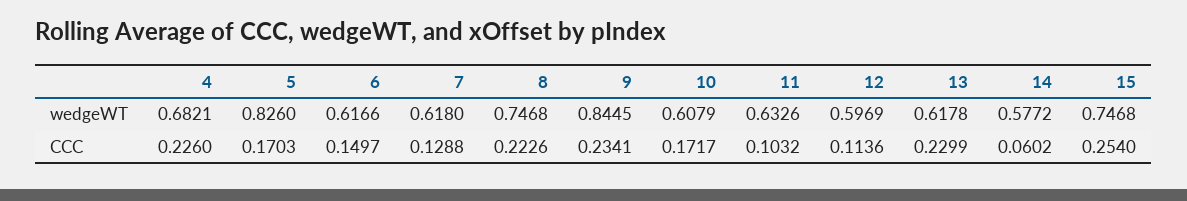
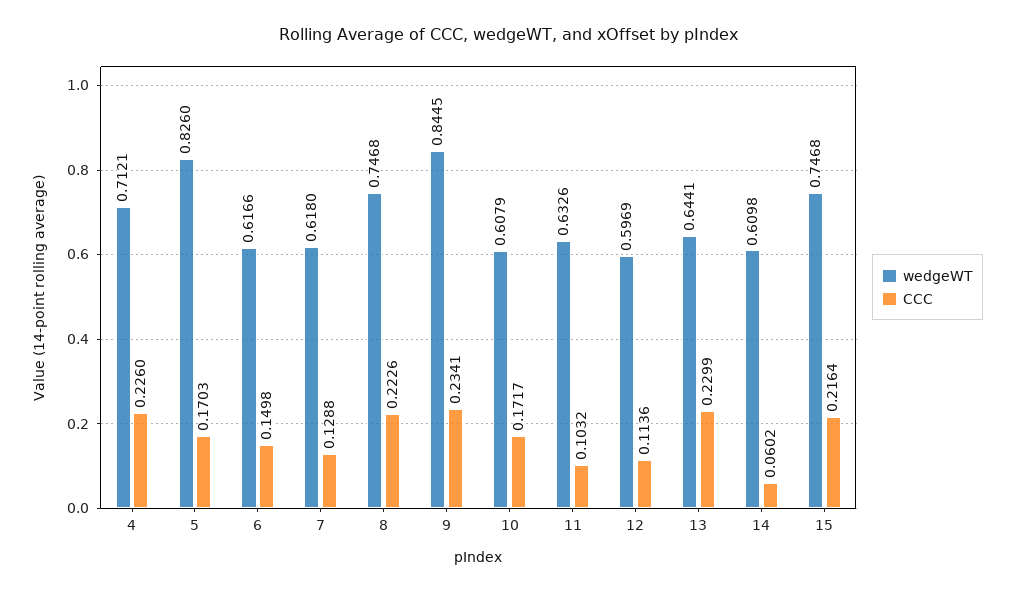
wedgeWT, 4: 0.6821 -> 0.7121
wedgeWT, 13: 0.6178 -> 0.6441
wedgeWT, 14: 0.5772 -> 0.6098
CCC, 6: 0.1497 -> 0.1498
CCC, 15: 0.254 -> 0.2164

